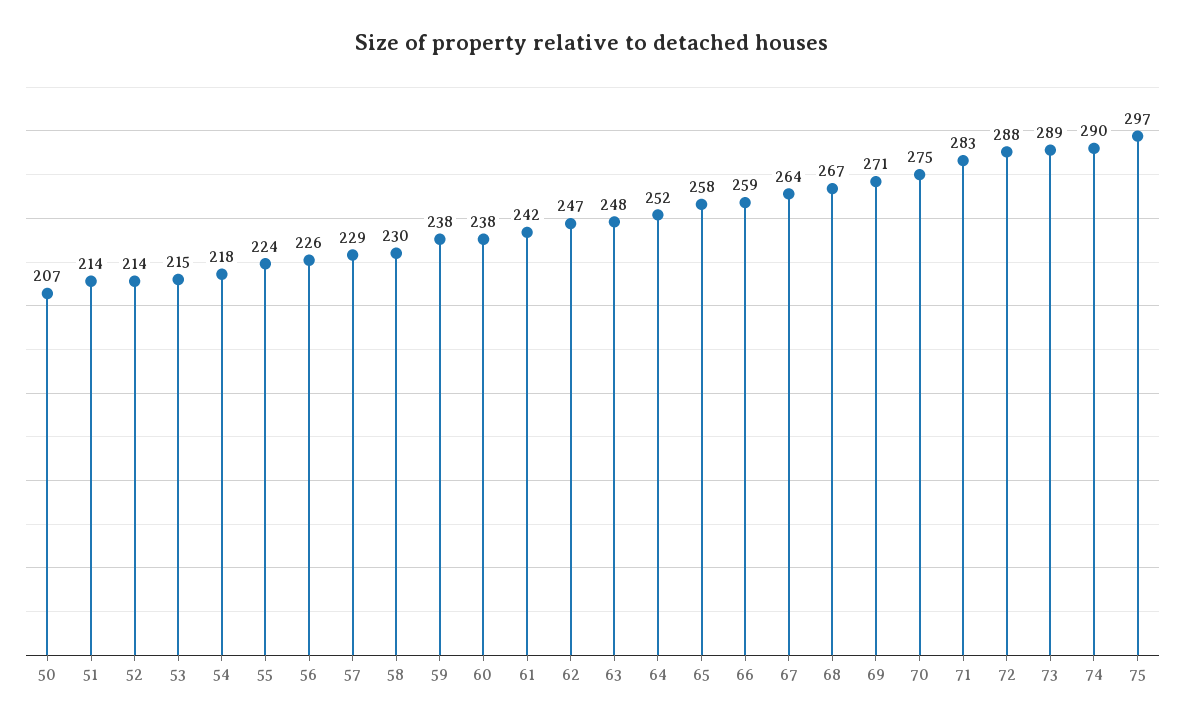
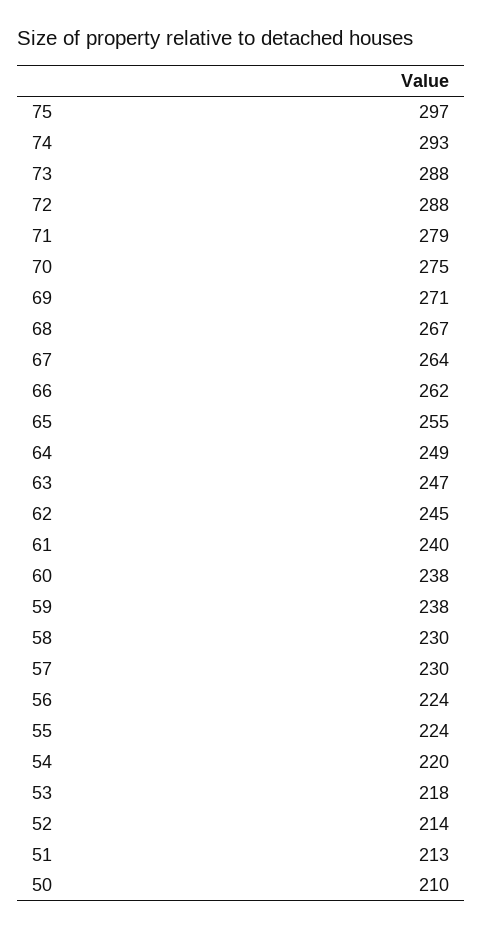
50: 207 -> 210
51: 214 -> 213
53: 215 -> 218
54: 218 -> 220
56: 226 -> 224
57: 229 -> 230
61: 242 -> 240
62: 247 -> 245
63: 248 -> 247
64: 252 -> 249
65: 258 -> 255
66: 259 -> 262
71: 283 -> 279
73: 289 -> 288
74: 290 -> 293

